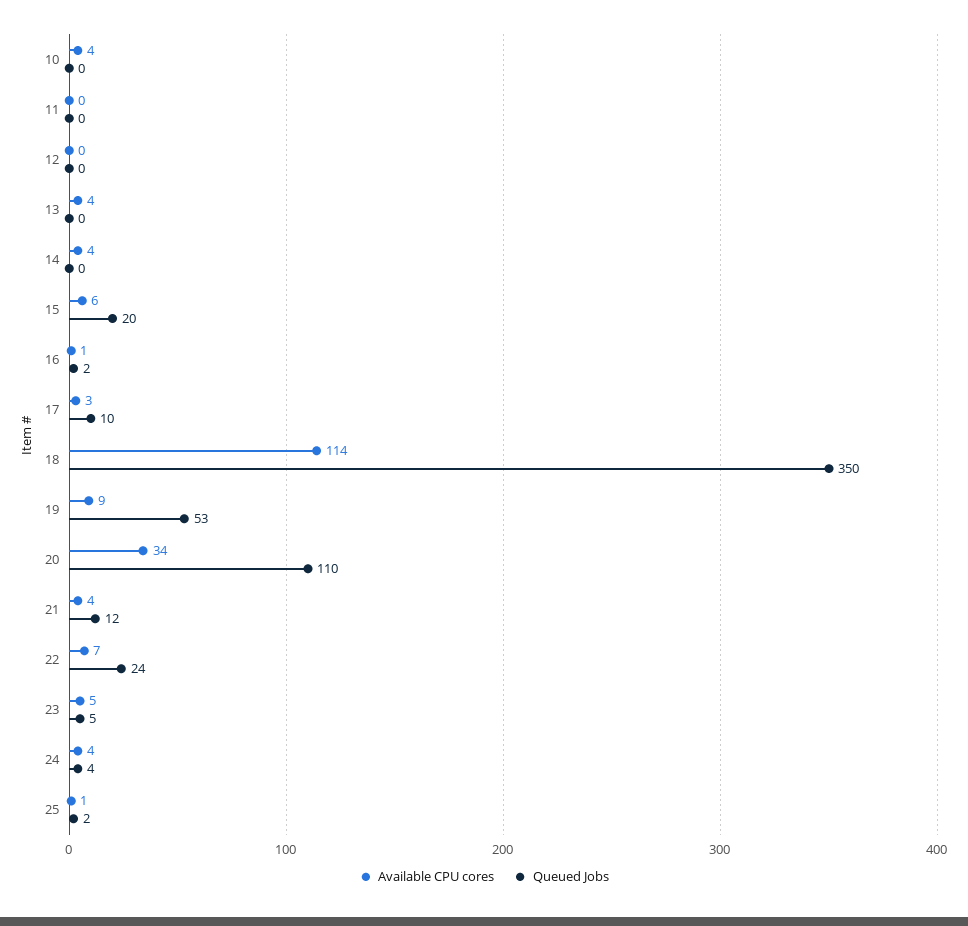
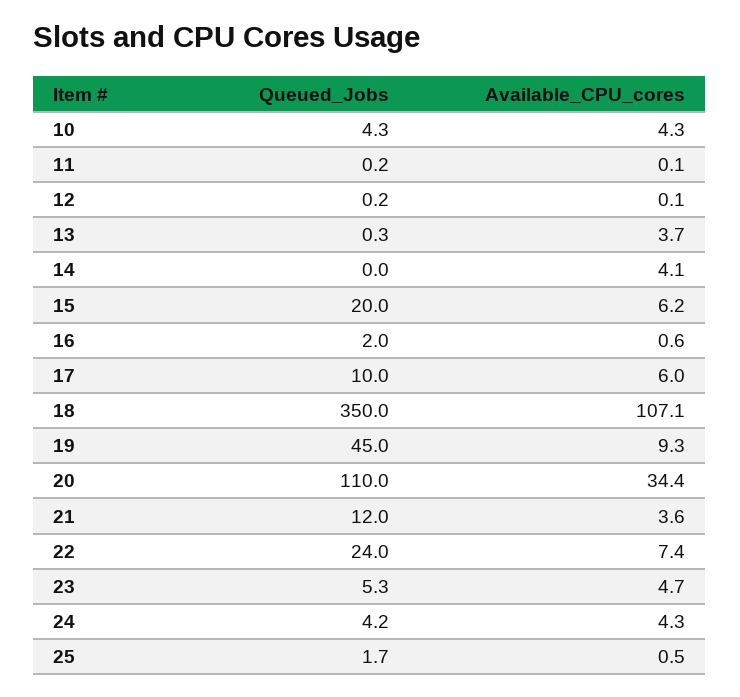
Queued Jobs, 10: 0 -> 4.3
Available CPU cores, 17: 3 -> 6
Available CPU cores, 18: 114 -> 107.1
Queued Jobs, 19: 53 -> 45

